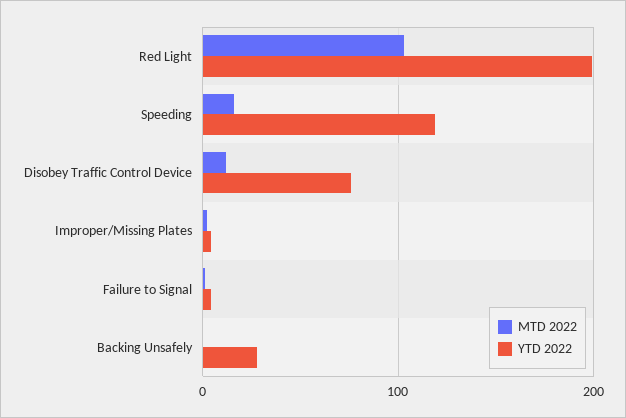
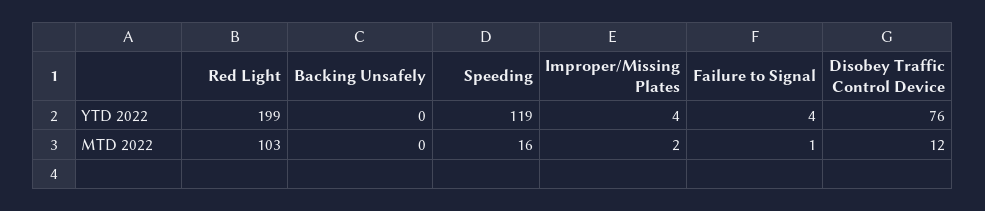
YTD 2022, Backing Unsafely: 30 -> 0

